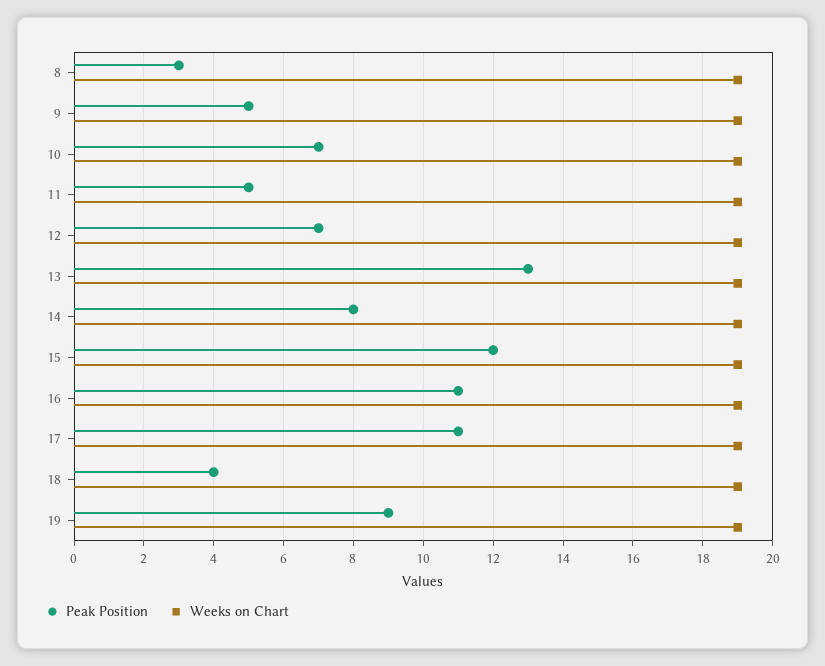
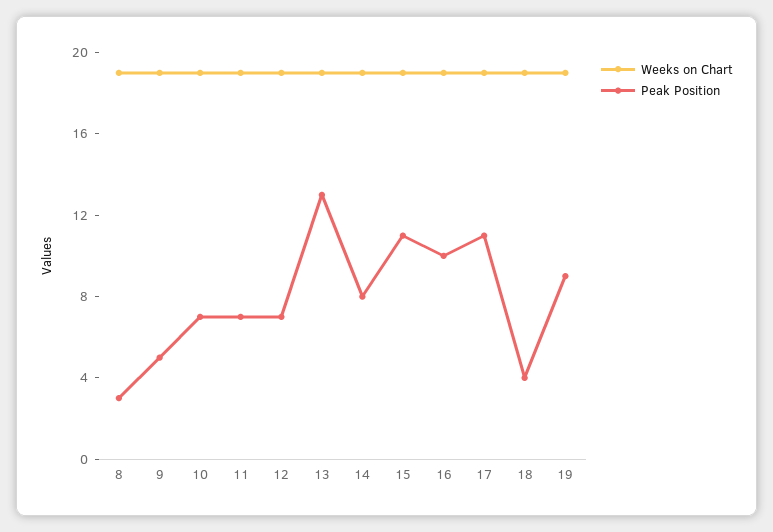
Peak Position, 11: 5 -> 7
Peak Position, 15: 12 -> 11
Peak Position, 16: 11 -> 10

